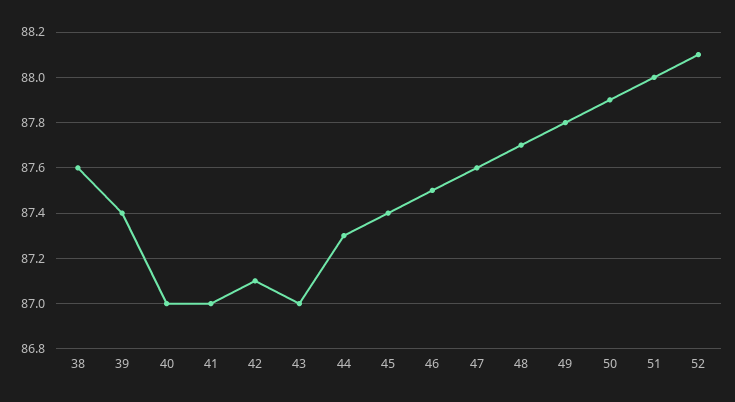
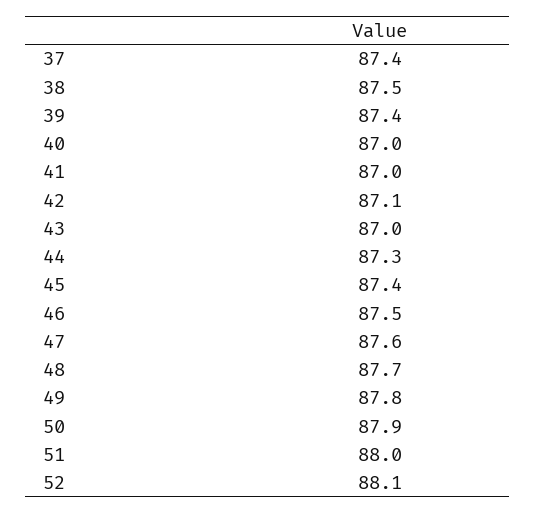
38: 87.6 -> 87.5
37: none -> 87.4

